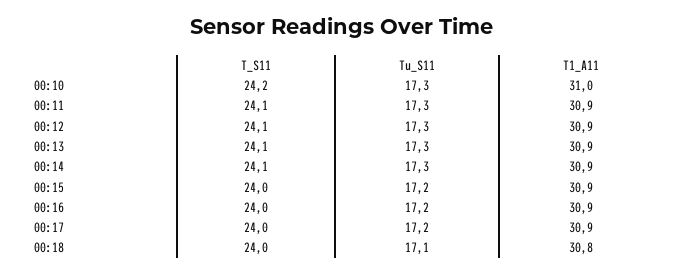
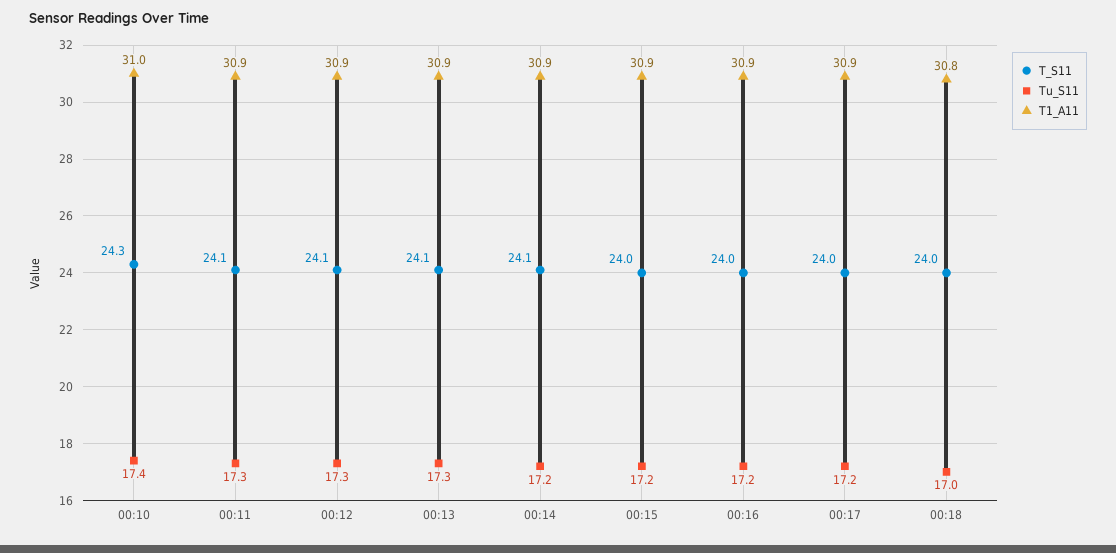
T_S11, 00:10: 24.2 -> 24.3
Tu_S11, 00:10: 17.3 -> 17.4
Tu_S11, 00:14: 17.3 -> 17.2
Tu_S11, 00:18: 17.1 -> 17

